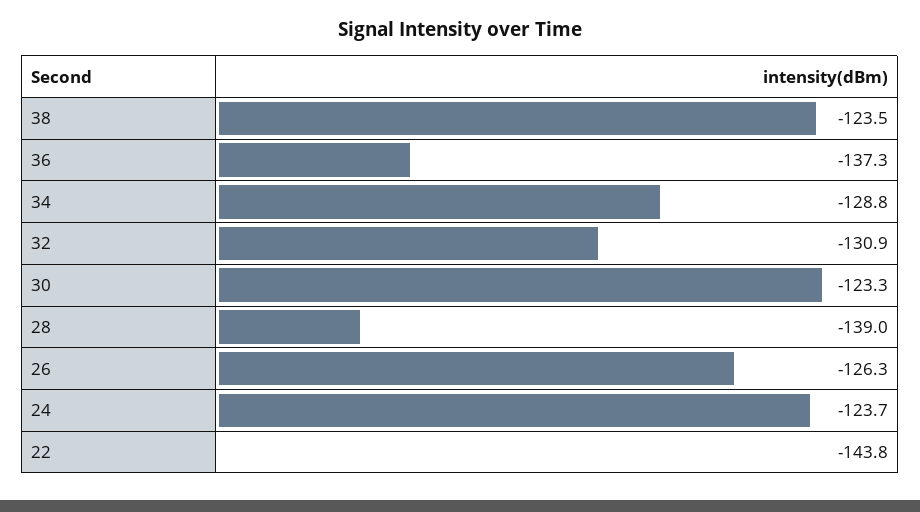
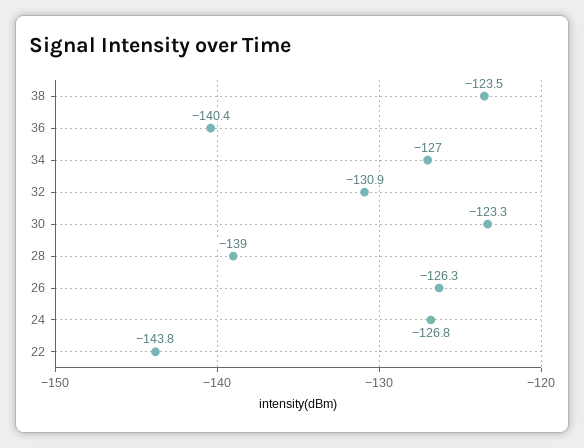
36: -137.3 -> -140.4
34: -128.8 -> -127
24: -123.7 -> -126.8

